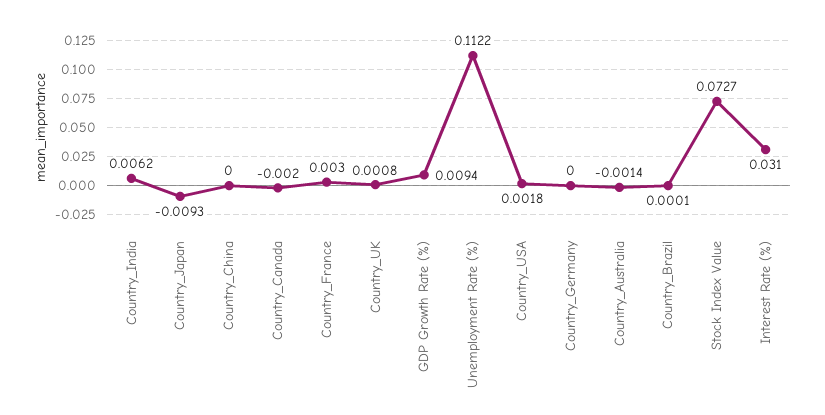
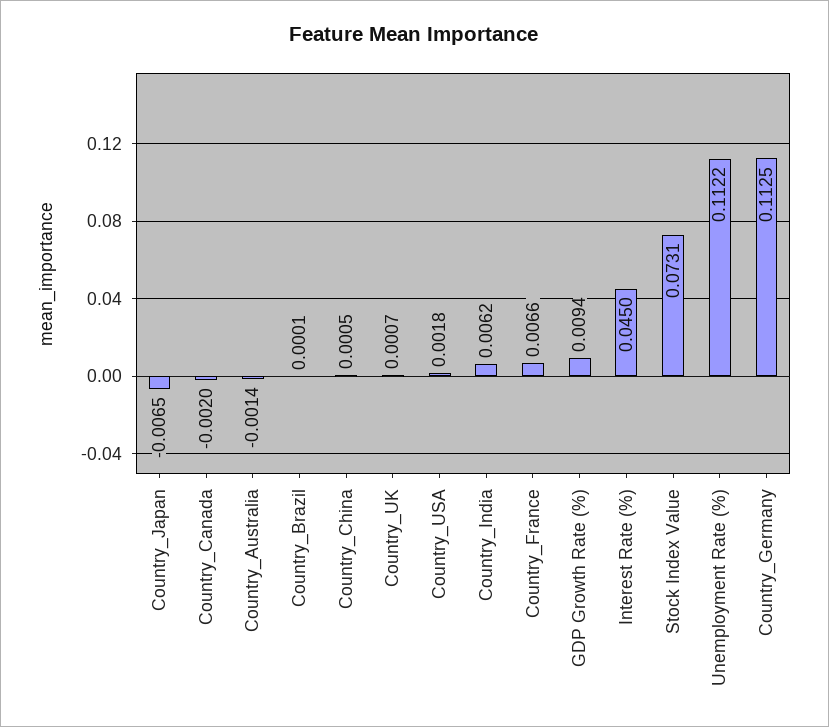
Country_Japan: -0.0093 -> -0.0065
Country_China: 0 -> 0.0005
Country_France: 0.003 -> 0.0066
Country_UK: 0.0008 -> 0.0007
Country_Germany: 0 -> 0.1125
Stock Index Value: 0.0727 -> 0.0731
Interest Rate (%): 0.031 -> 0.045

